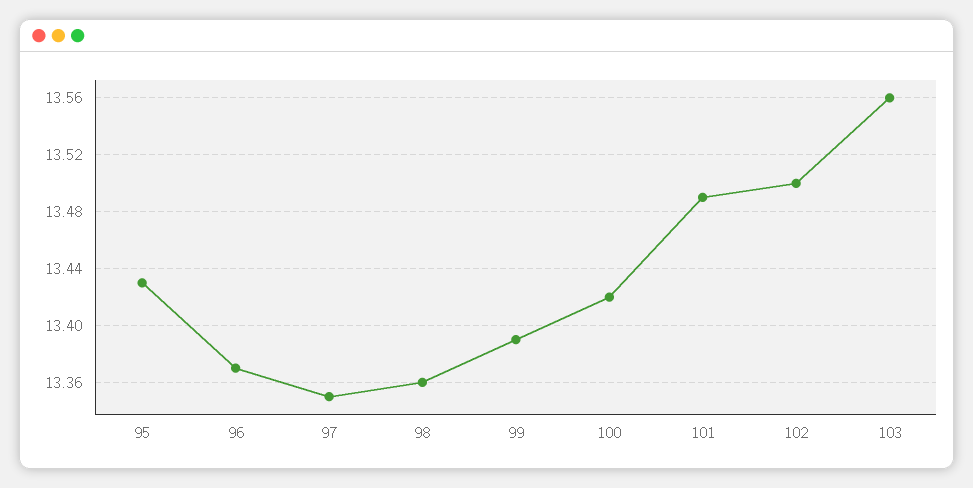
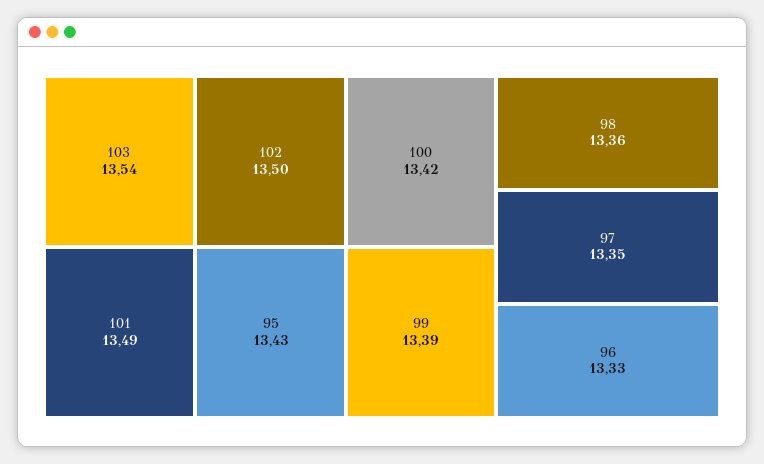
96: 13.37 -> 13.33
103: 13.56 -> 13.54

